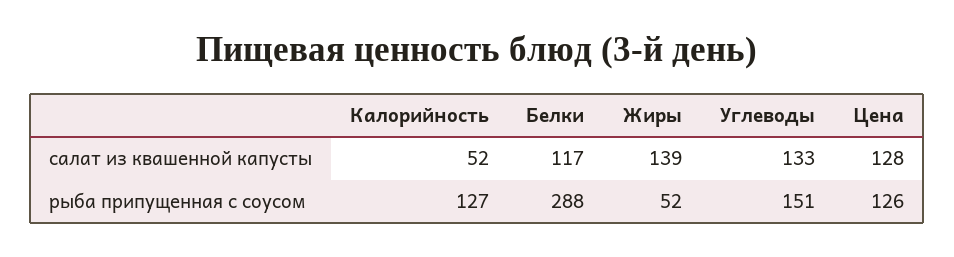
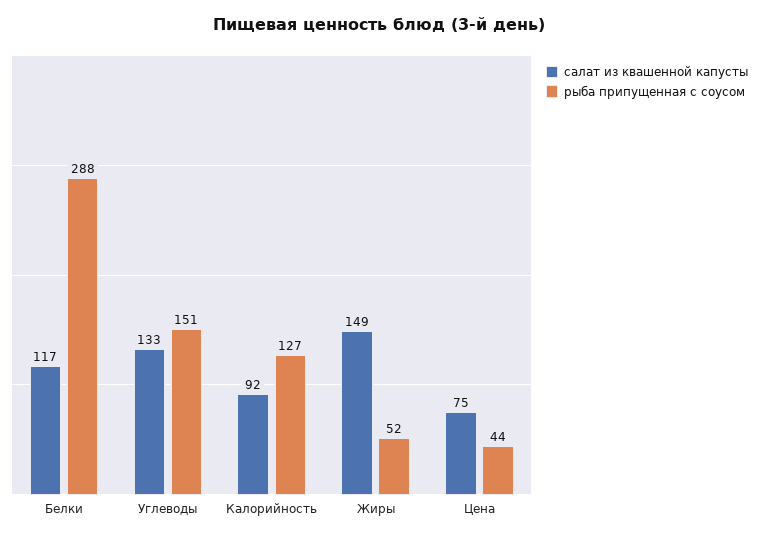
салат из квашенной капусты, Калорийность: 52 -> 92
салат из квашенной капусты, Жиры: 139 -> 149
салат из квашенной капусты, Цена: 128 -> 75
рыба припущенная с соусом, Цена: 126 -> 44

